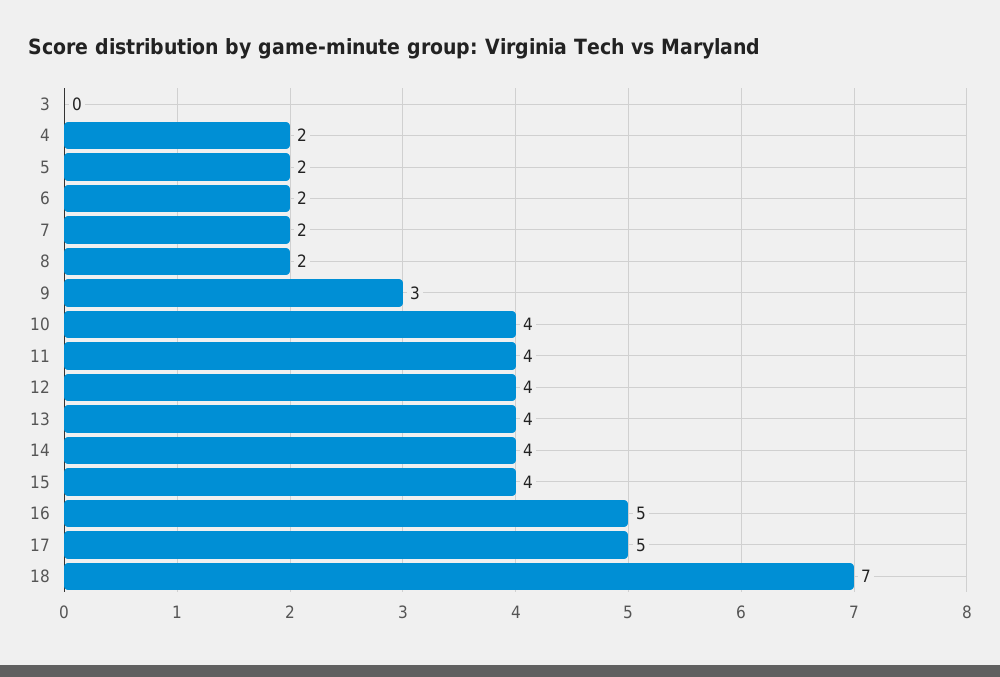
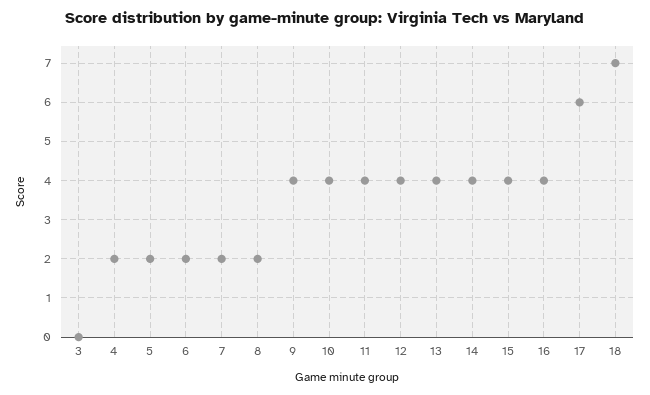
9: 3 -> 4
16: 5 -> 4
17: 5 -> 6

